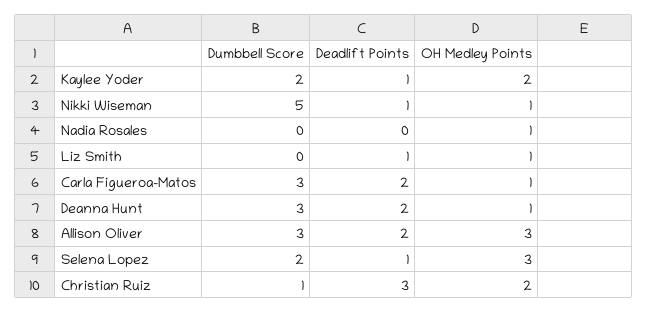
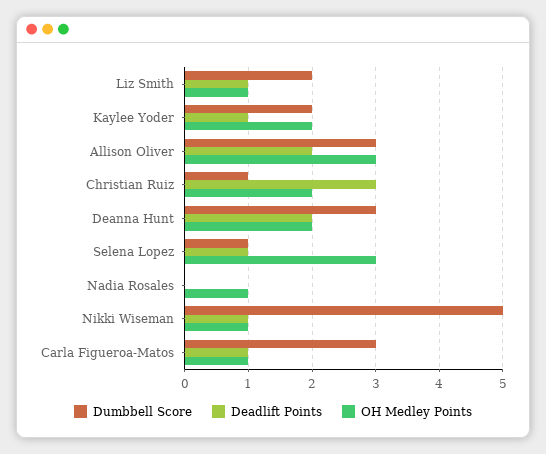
Dumbbell Score, Liz Smith: 0 -> 2
Deadlift Points, Carla Figueroa-Matos: 2 -> 1
OH Medley Points, Deanna Hunt: 1 -> 2
Dumbbell Score, Selena Lopez: 2 -> 1

